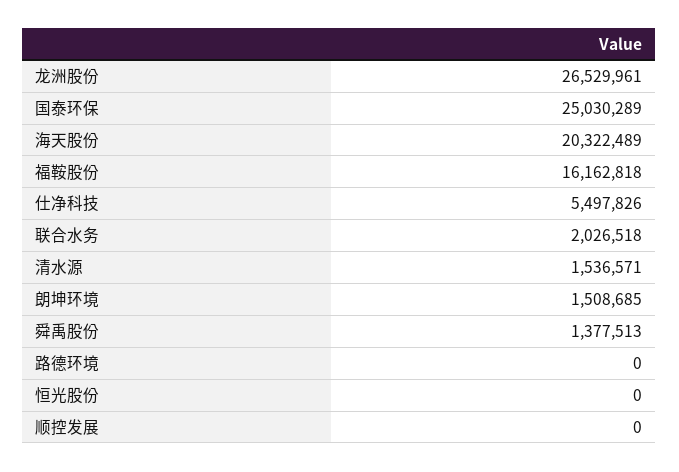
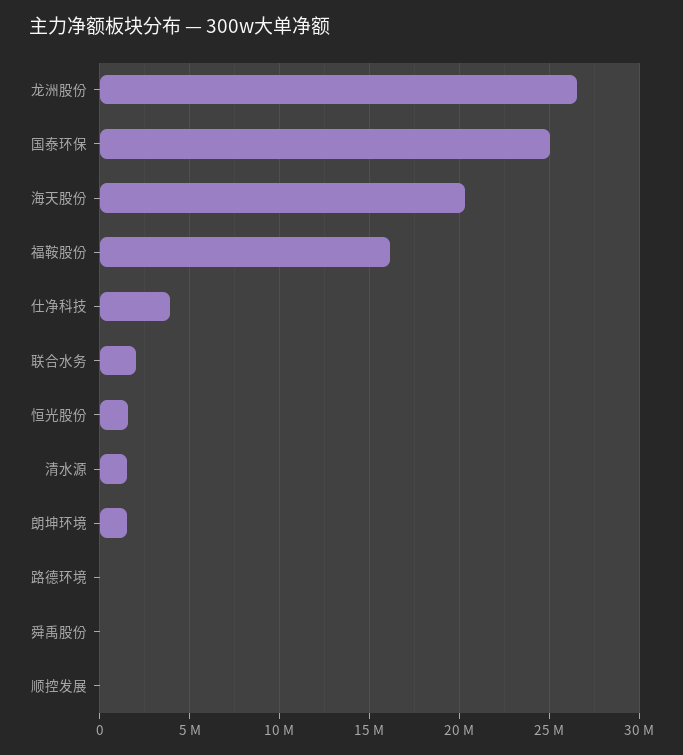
仕净科技: 5497826 -> 4000000
舜禹股份: 1377513 -> 0
恒光股份: 0 -> 1500000

